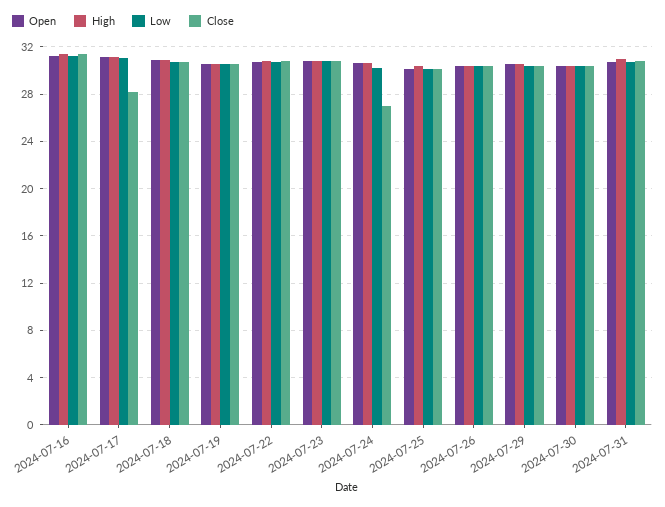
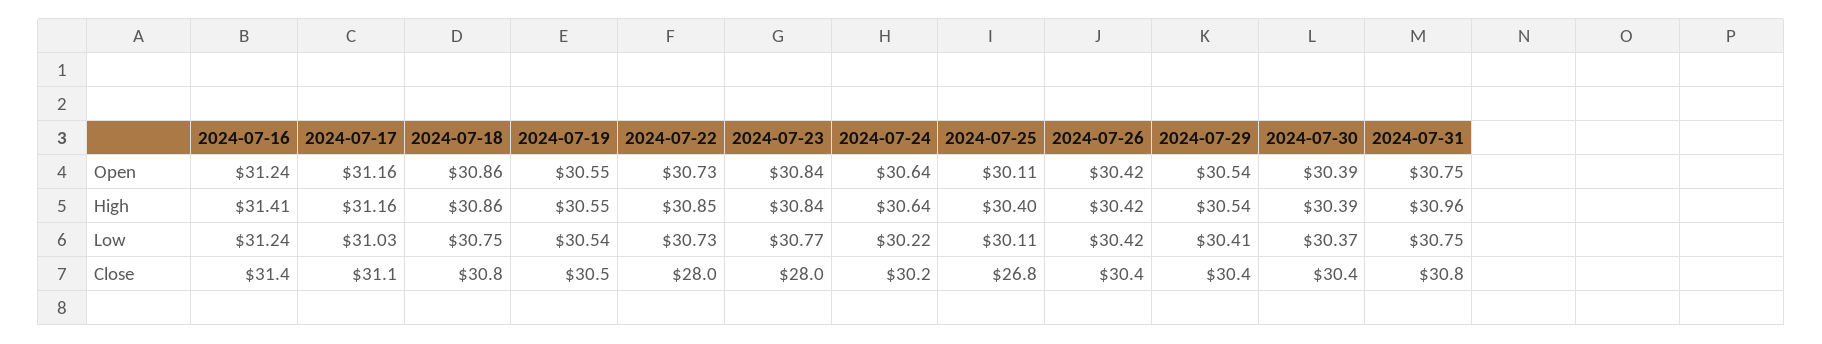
Close, 2024-07-17: 28 -> 31.1
Close, 2024-07-22: 31 -> 28
Close, 2024-07-23: 31 -> 28
Close, 2024-07-24: 27 -> 30.2
Close, 2024-07-25: 30 -> 26.8

